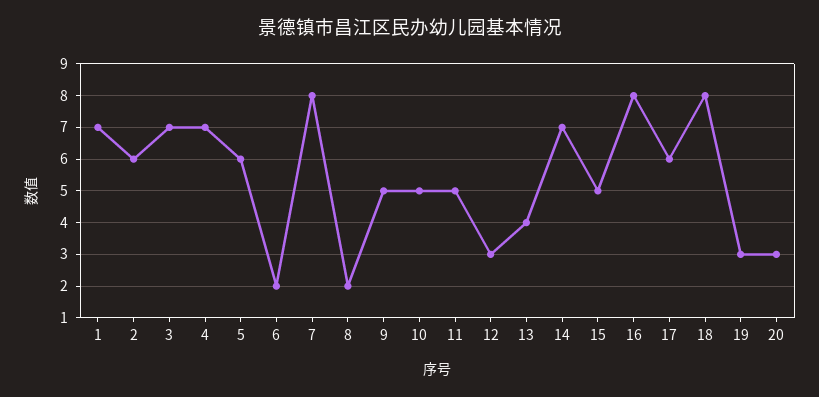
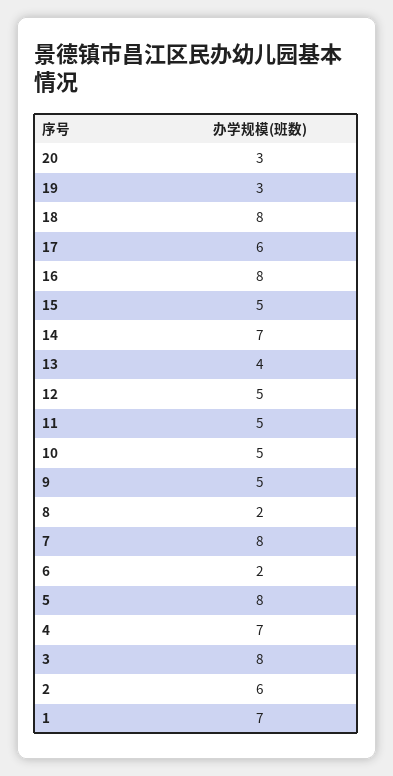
3: 7 -> 8
5: 6 -> 8
12: 3 -> 5

